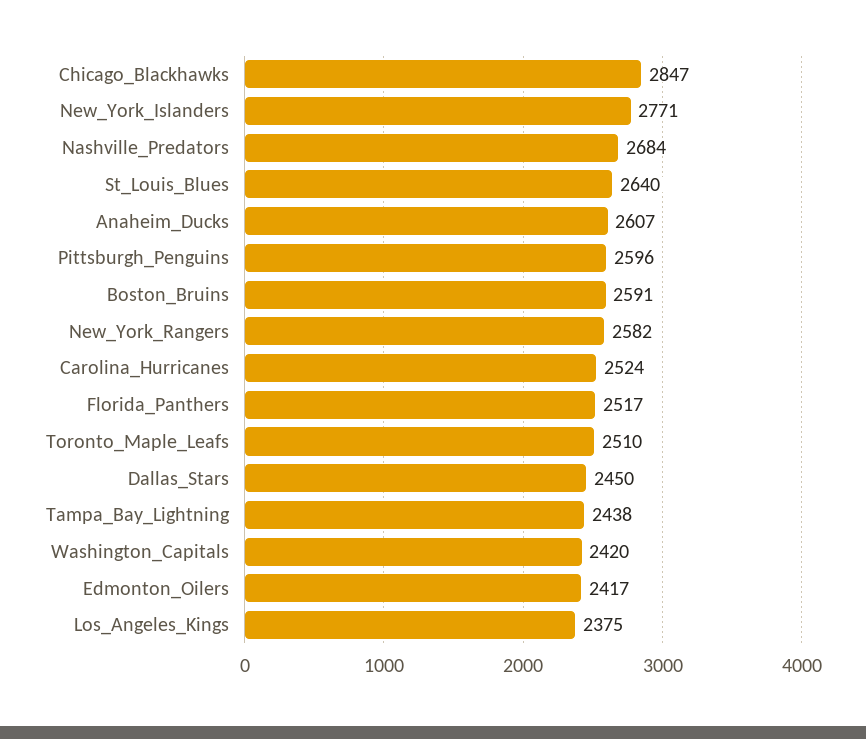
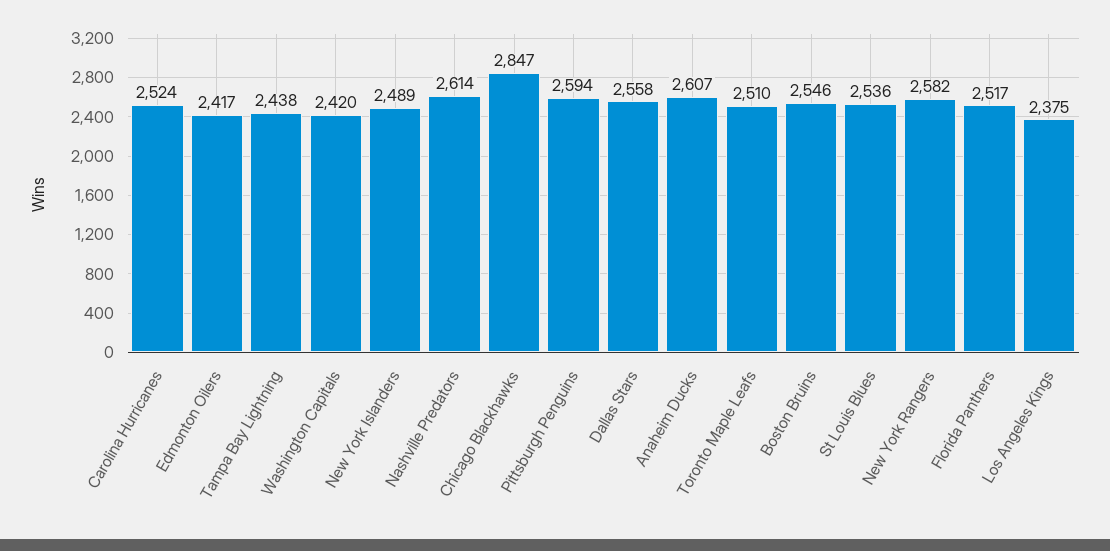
New_York_Islanders: 2771 -> 2489
Nashville_Predators: 2684 -> 2614
St_Louis_Blues: 2640 -> 2536
Pittsburgh_Penguins: 2596 -> 2594
Boston_Bruins: 2591 -> 2546
Dallas_Stars: 2450 -> 2558

